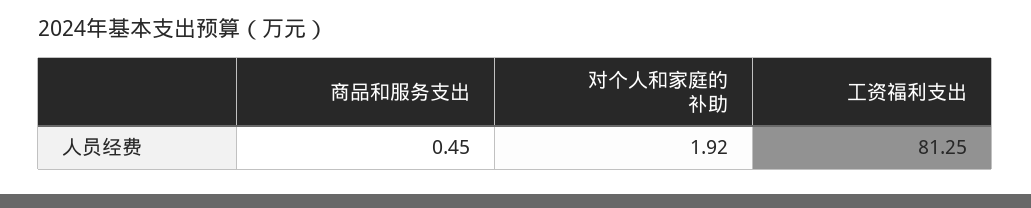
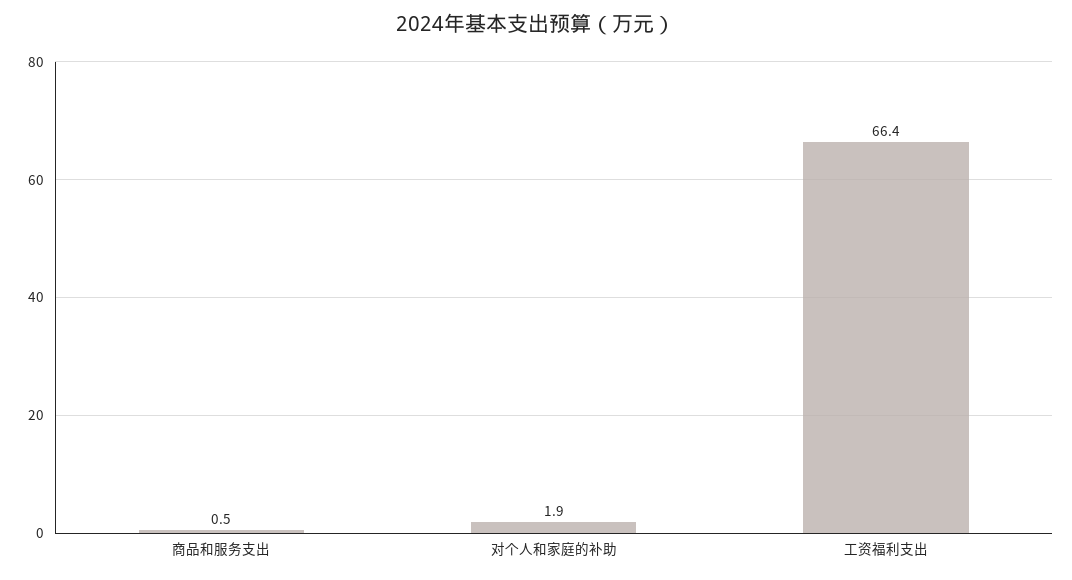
工资福利支出: 81.25 -> 66.4

